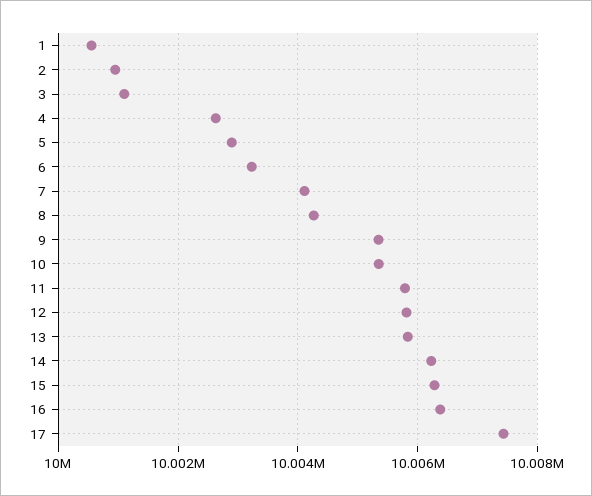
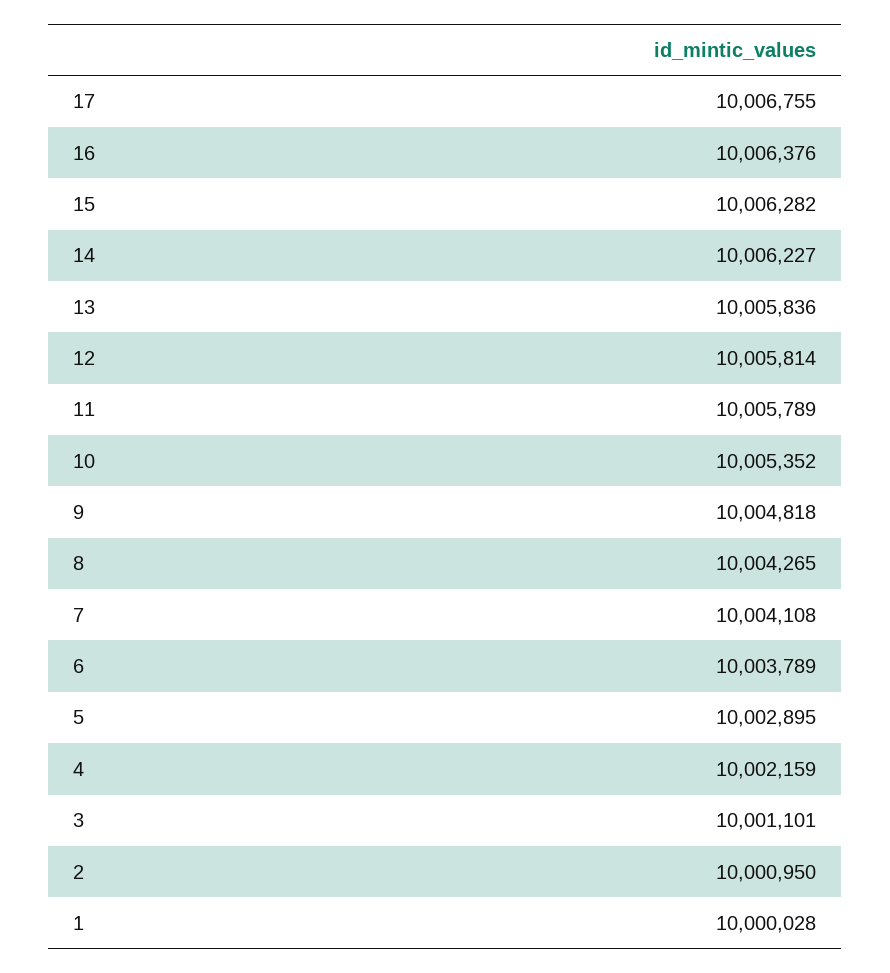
1: 10000600 -> 10000028
4: 10002600 -> 10002159
6: 10003200 -> 10003789
9: 10005400 -> 10004818
17: 10007400 -> 10006755

